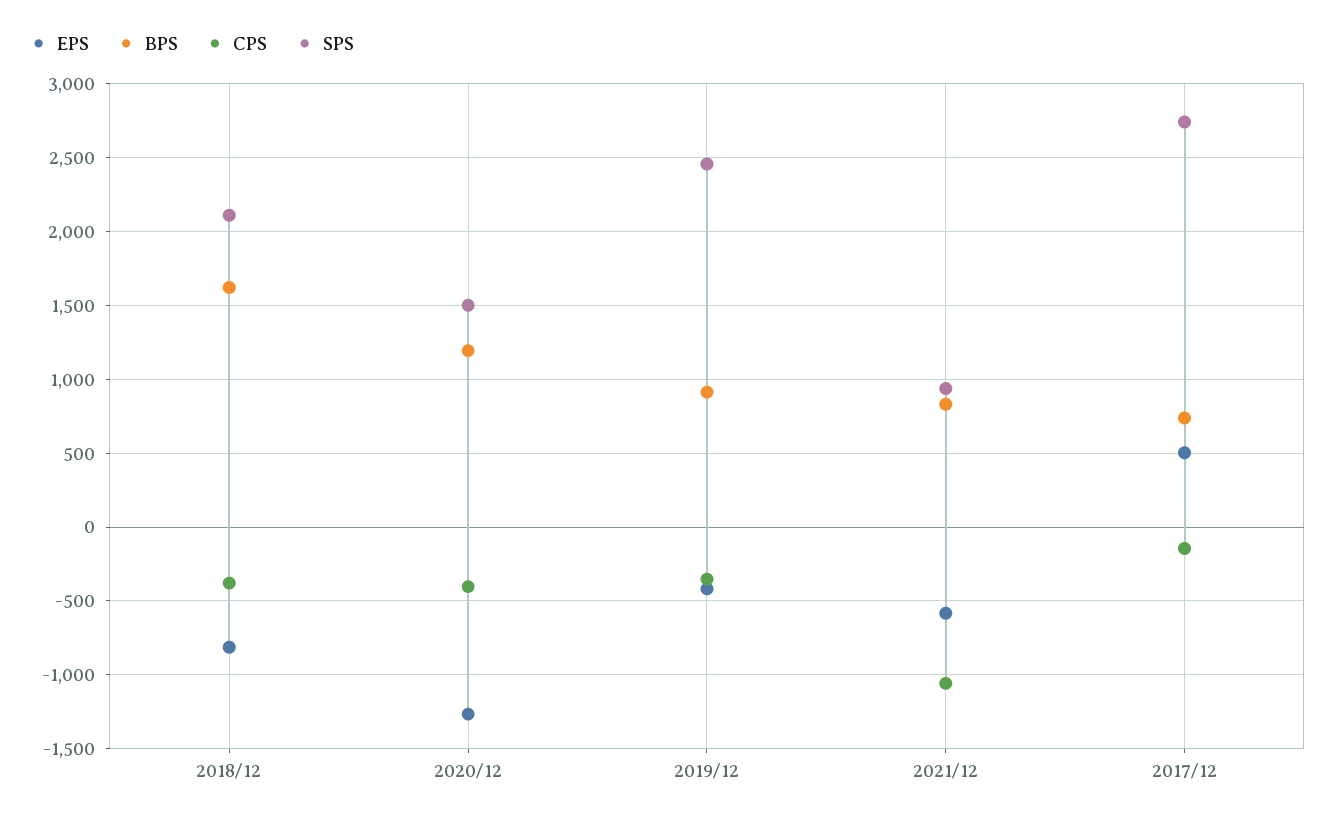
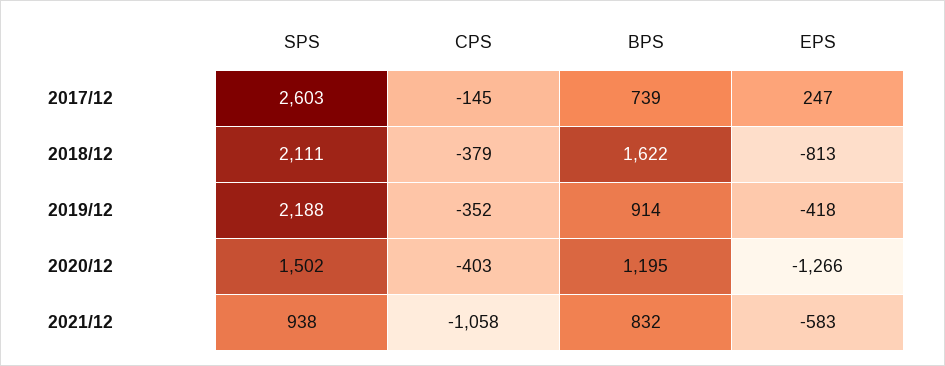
SPS, 2019/12: 2450 -> 2188
EPS, 2017/12: 500 -> 247
SPS, 2017/12: 2750 -> 2603

